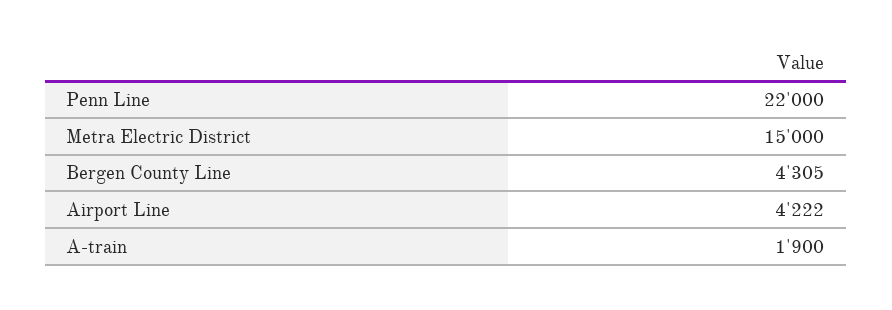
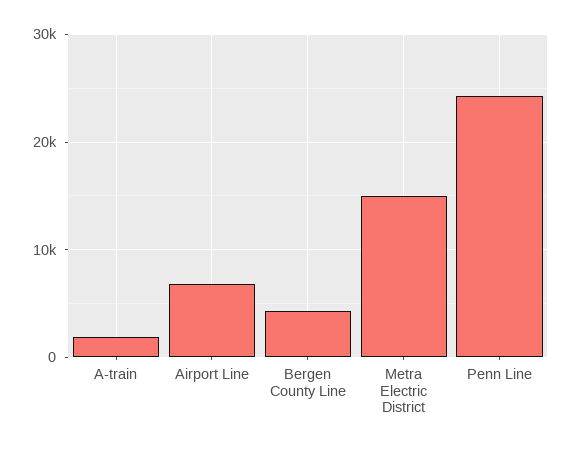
Penn Line: 22000 -> 24000
Airport Line: 4222 -> 7000

